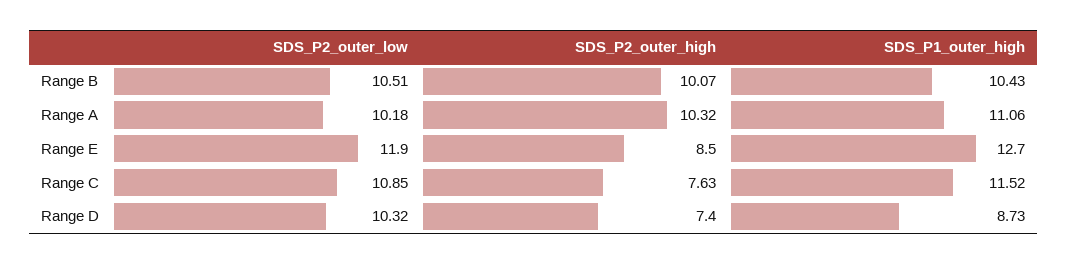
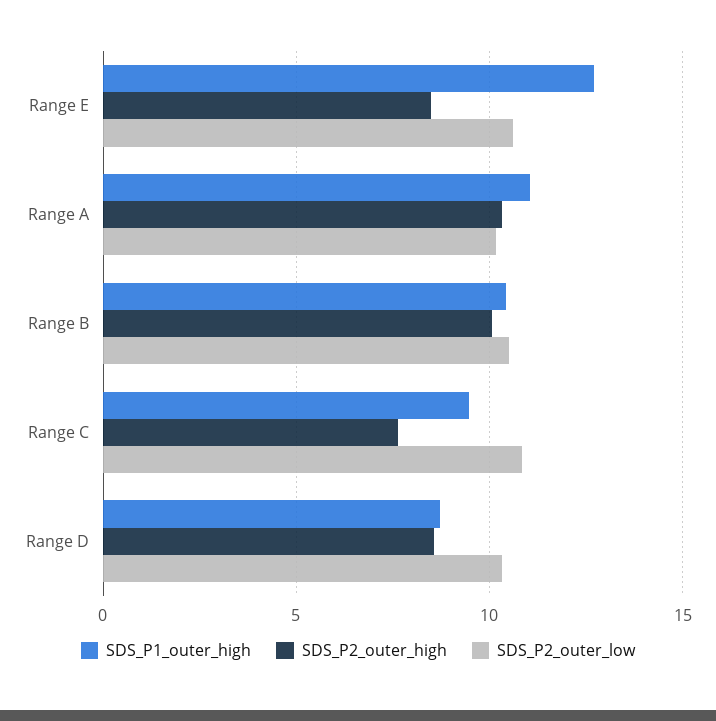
SDS_P2_outer_low, Range E: 11.9 -> 10.5
SDS_P1_outer_high, Range C: 11.52 -> 9.5
SDS_P2_outer_high, Range D: 7.4 -> 8.5

